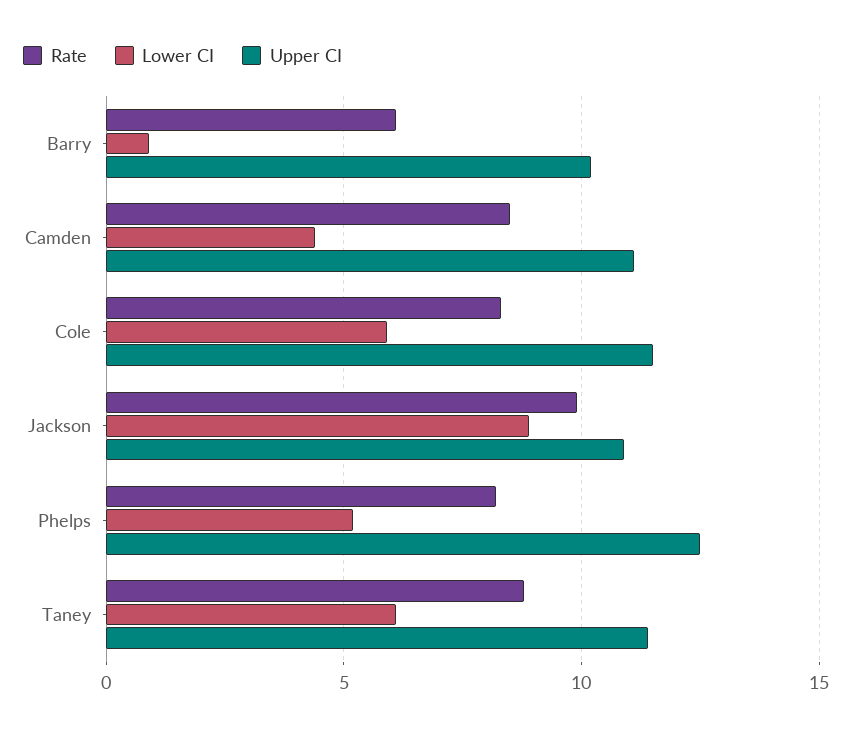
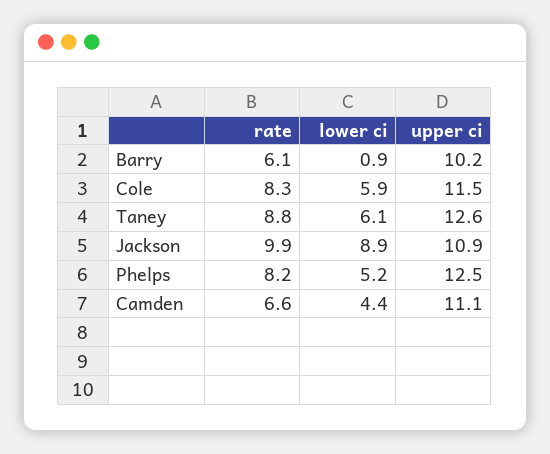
Rate, Camden: 8.5 -> 6.6
Upper CI, Taney: 11.5 -> 12.6

